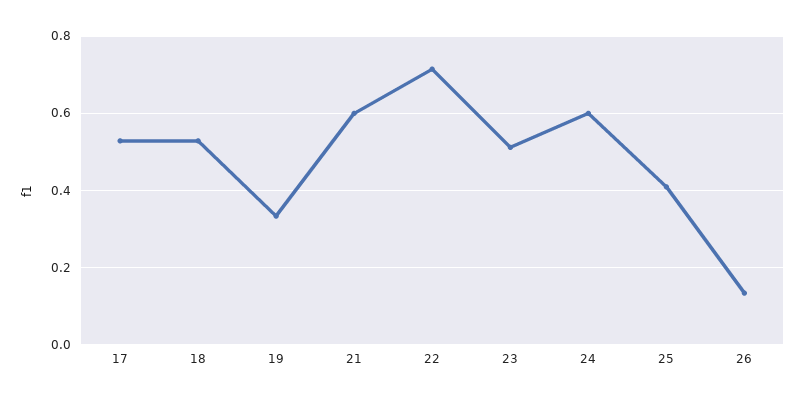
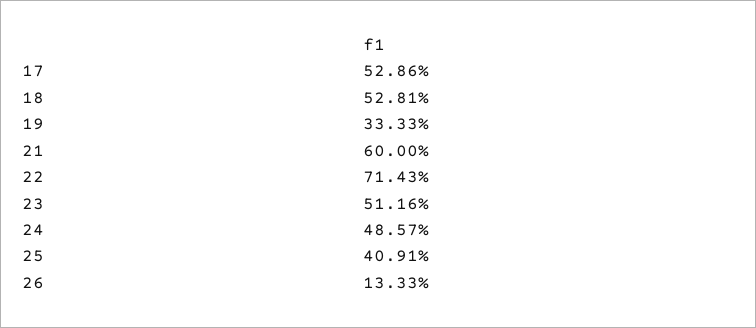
24: 0.6 -> 0.4857

